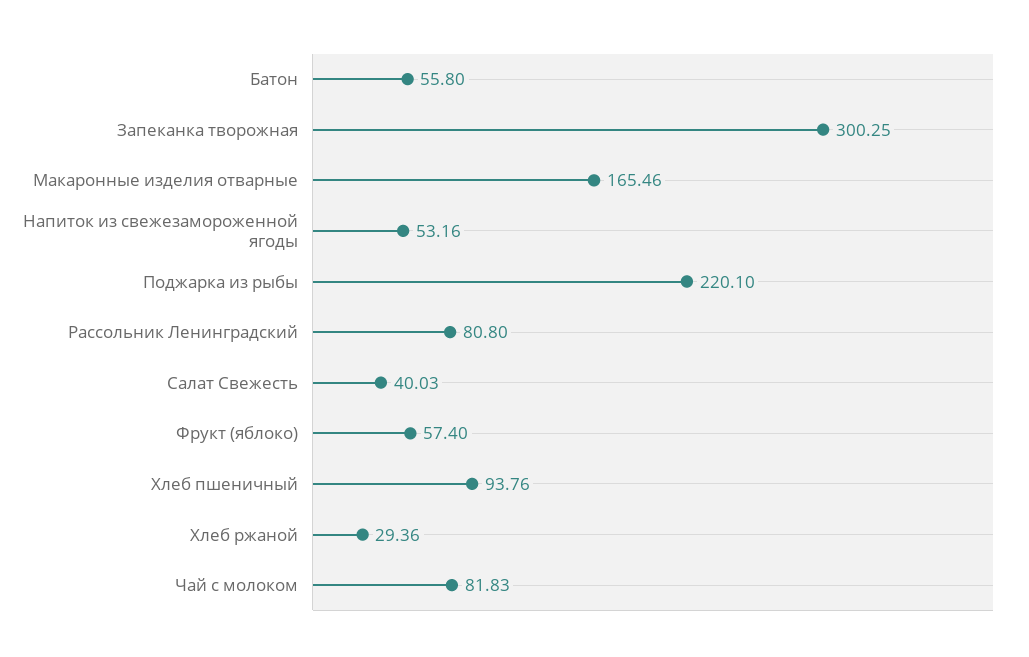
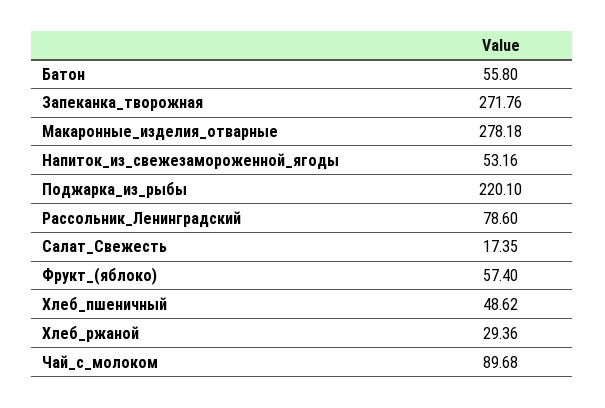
Запеканка творожная: 300.25 -> 271.76
Макаронные изделия отварные: 165.46 -> 278.18
Рассольник Ленинградский: 80.8 -> 78.6
Салат Свежесть: 40.03 -> 17.35
Хлеб пшеничный: 93.76 -> 48.62
Чай с молоком: 81.83 -> 89.68

